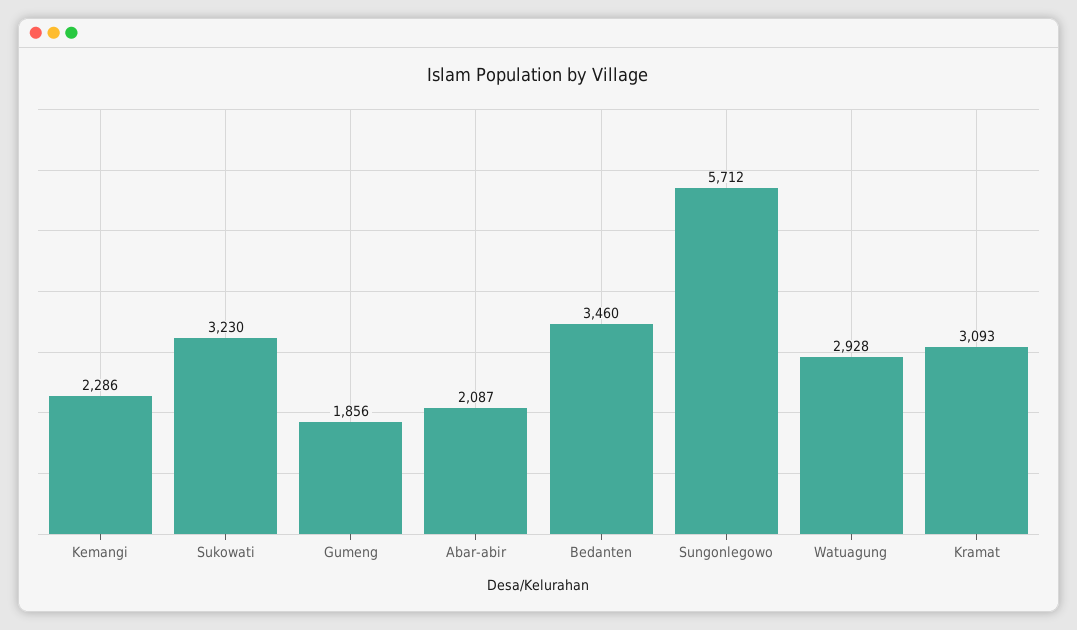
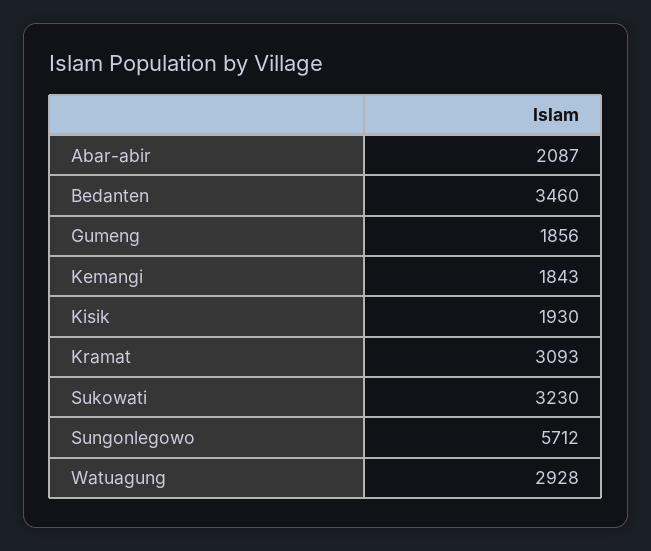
Kemangi: 2286 -> 1843
Kisik: none -> 1930

